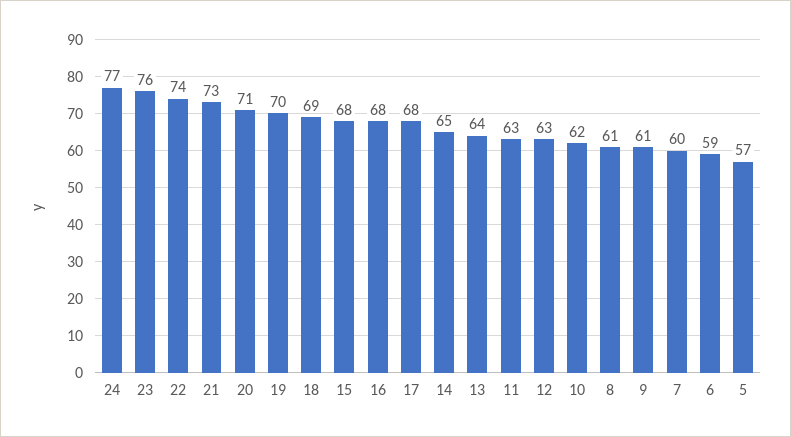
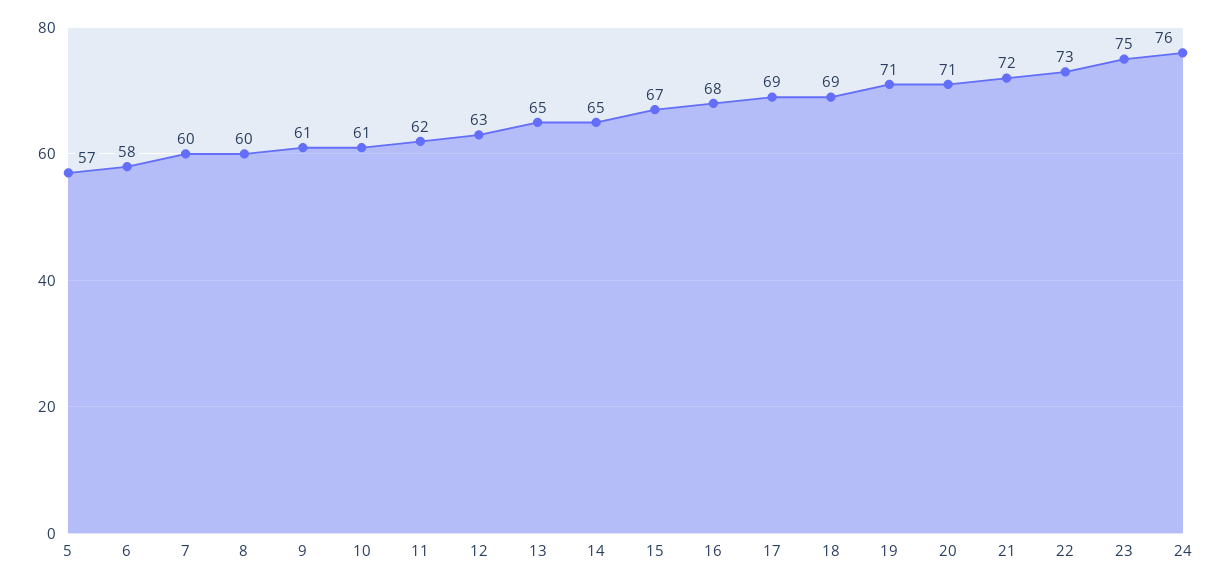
24: 77 -> 76
23: 76 -> 75
22: 74 -> 73
21: 73 -> 72
19: 70 -> 71
15: 68 -> 67
17: 68 -> 69
13: 64 -> 65
11: 63 -> 62
10: 62 -> 61
8: 61 -> 60
6: 59 -> 58

